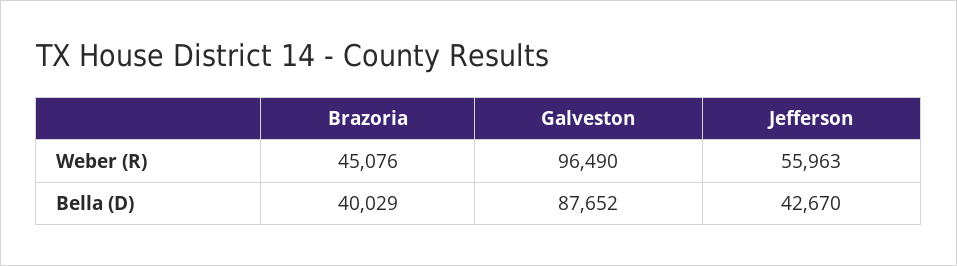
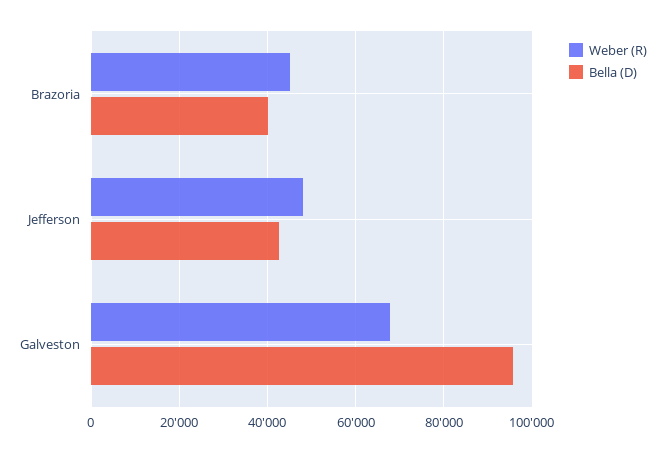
Weber (R), Galveston: 96490 -> 68000
Weber (R), Jefferson: 55963 -> 48000
Bella (D), Galveston: 87652 -> 96000

